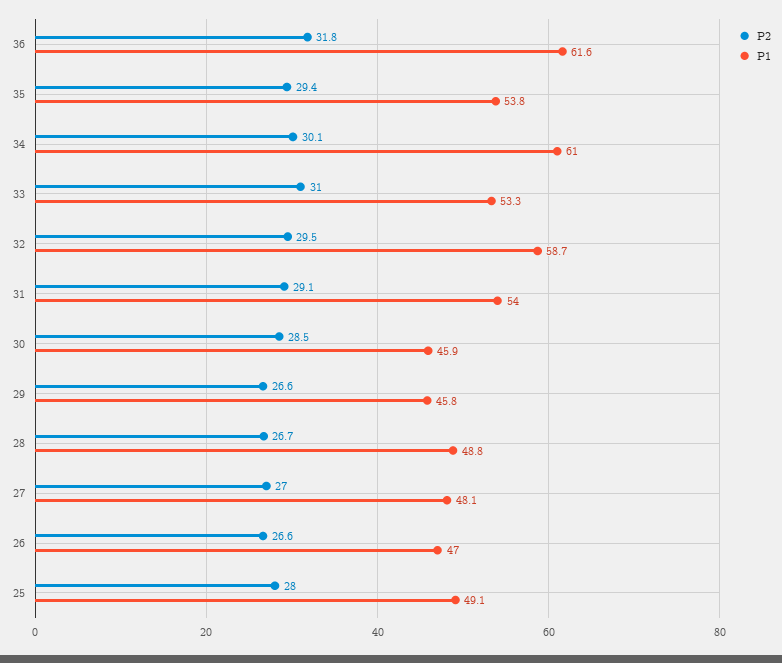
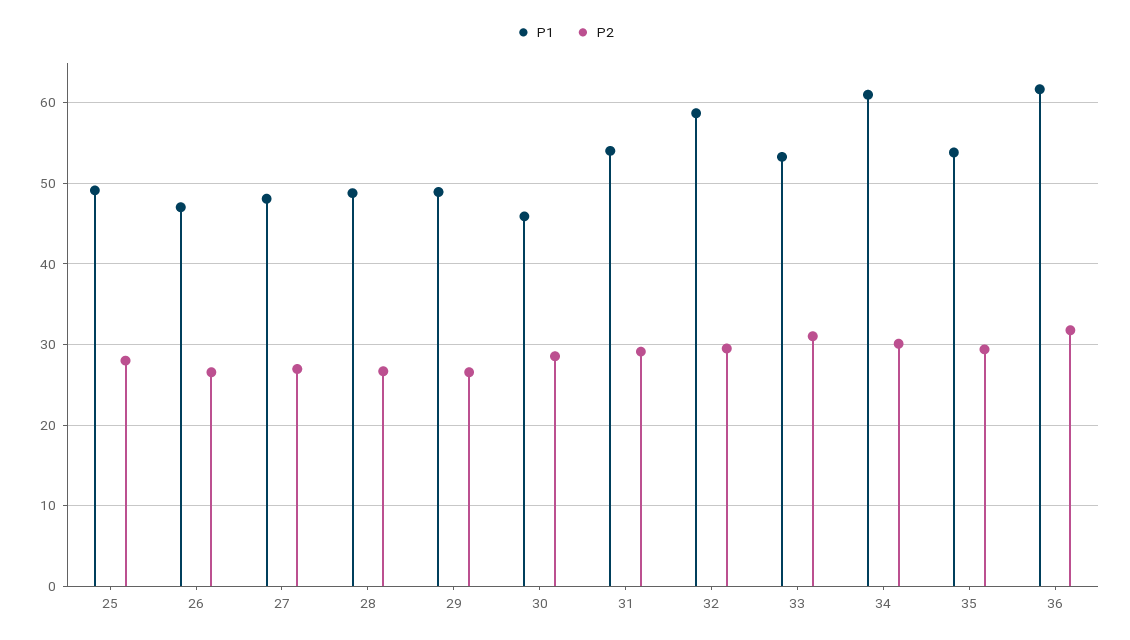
P1, 29: 45.8 -> 49

